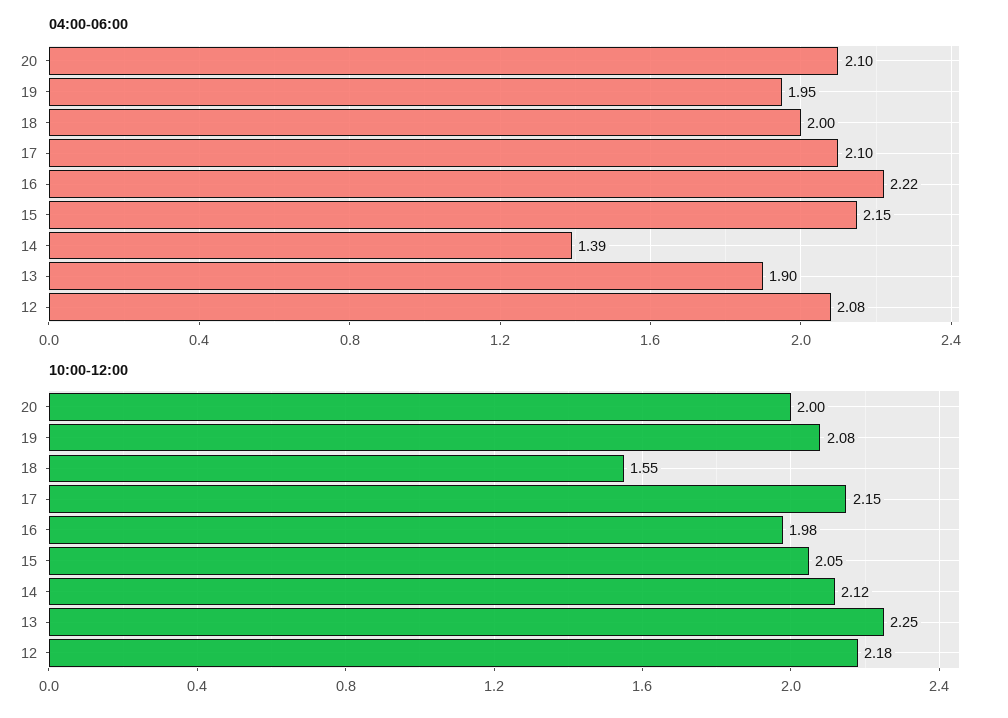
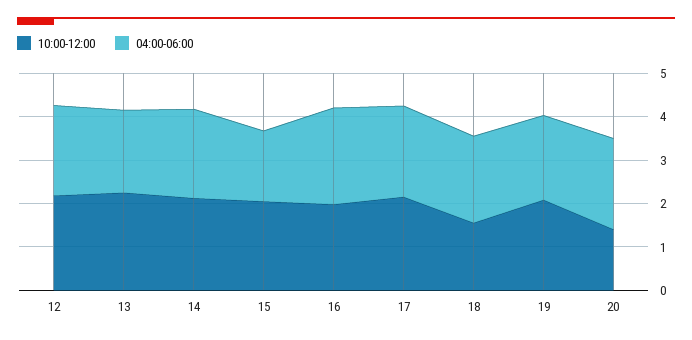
04:00-06:00, 15: 2.15 -> 1.6
04:00-06:00, 14: 1.39 -> 2
10:00-12:00, 20: 2 -> 1.4

